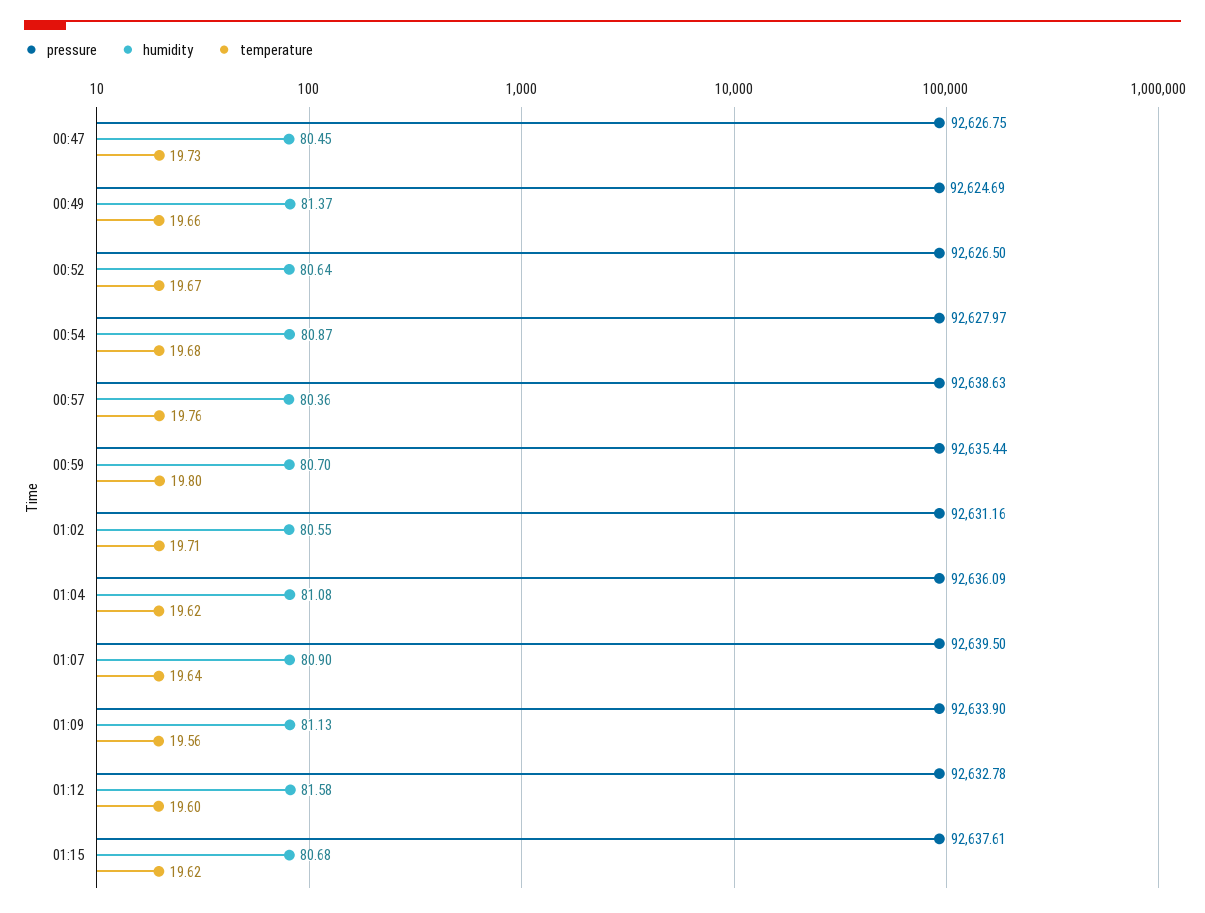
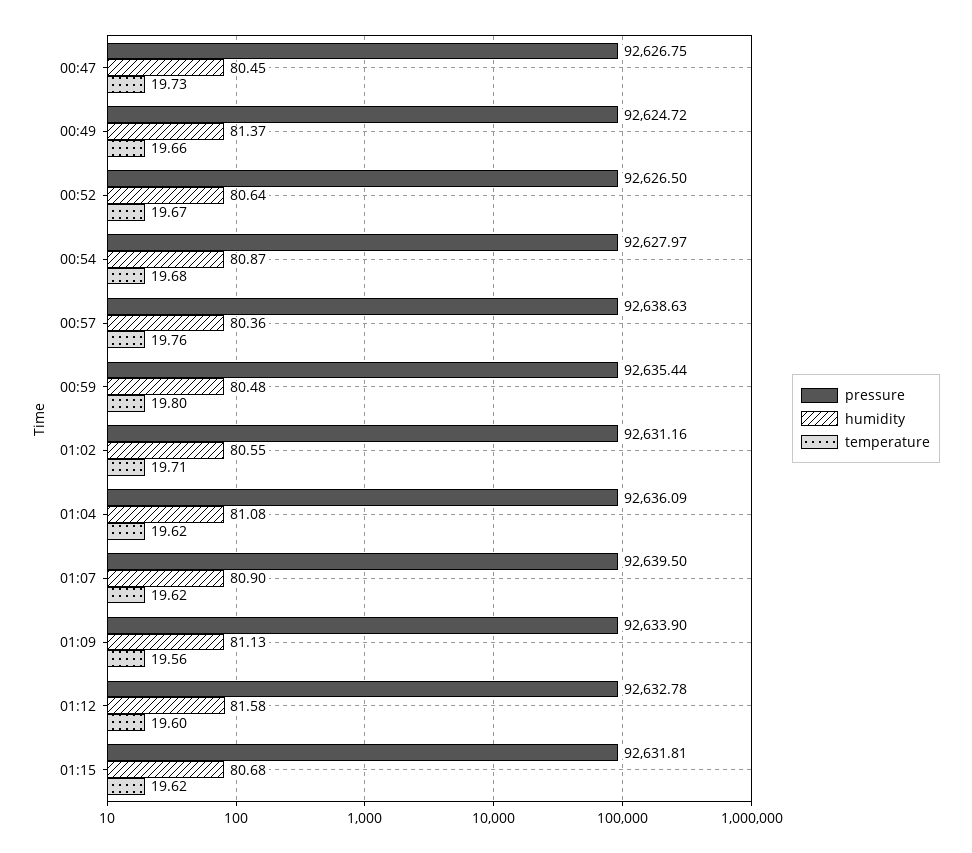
pressure, 00:49: 92624.69 -> 92624.72
humidity, 00:59: 80.7 -> 80.48
temperature, 01:07: 19.64 -> 19.62
pressure, 01:15: 92637.61 -> 92631.81

